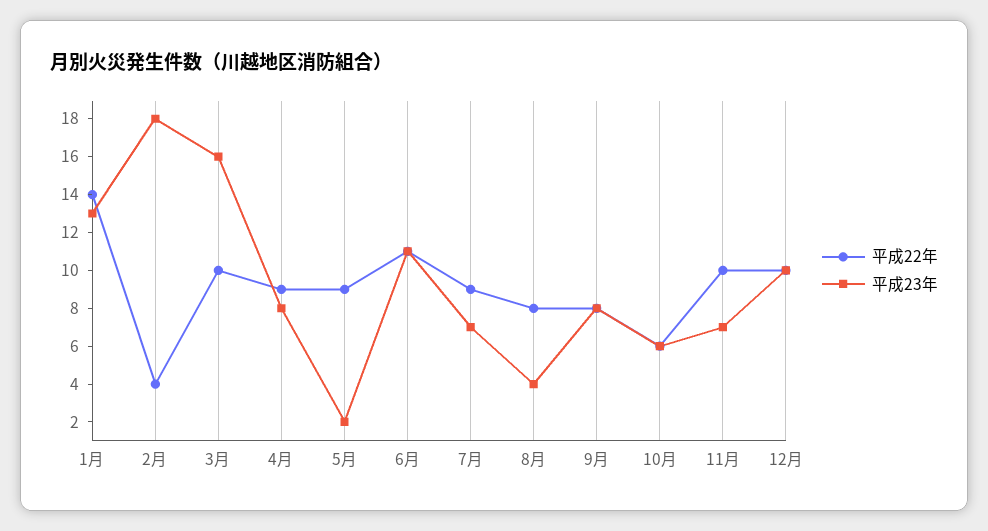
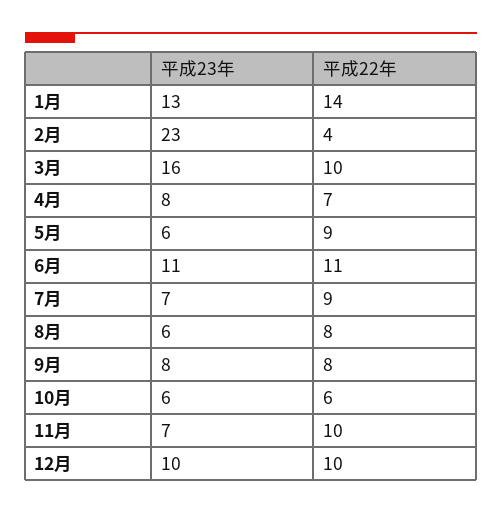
平成23年, 2月: 18 -> 23
平成22年, 4月: 9 -> 7
平成23年, 5月: 2 -> 6
平成23年, 8月: 4 -> 6

